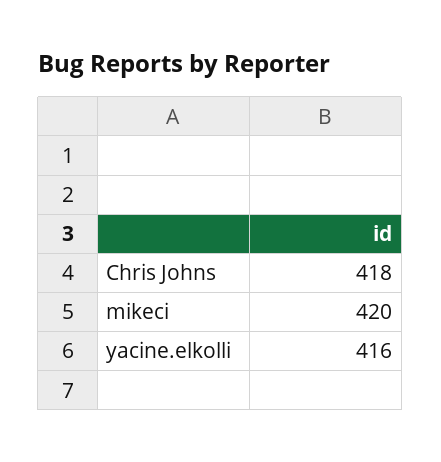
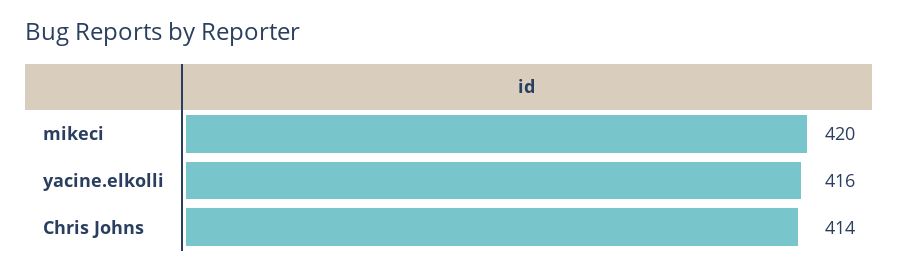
Chris Johns: 418 -> 414

